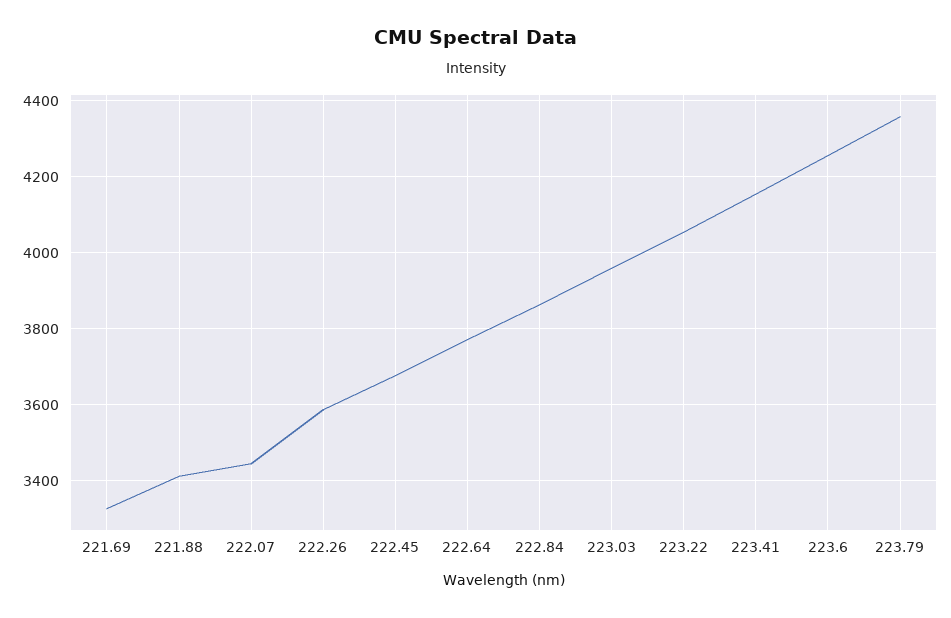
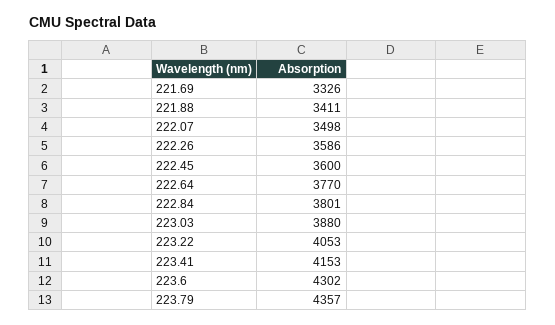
222.07: 3440 -> 3498
222.45: 3680 -> 3600
222.84: 3860 -> 3801
223.03: 3960 -> 3880
223.6: 4260 -> 4302

